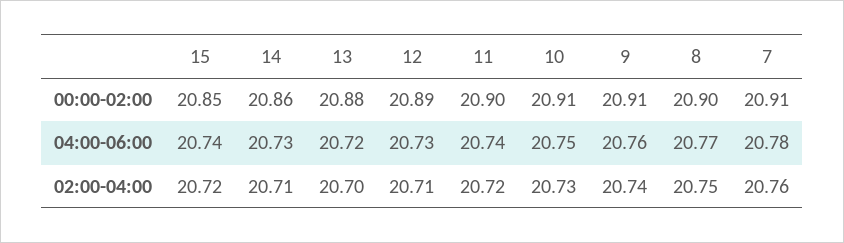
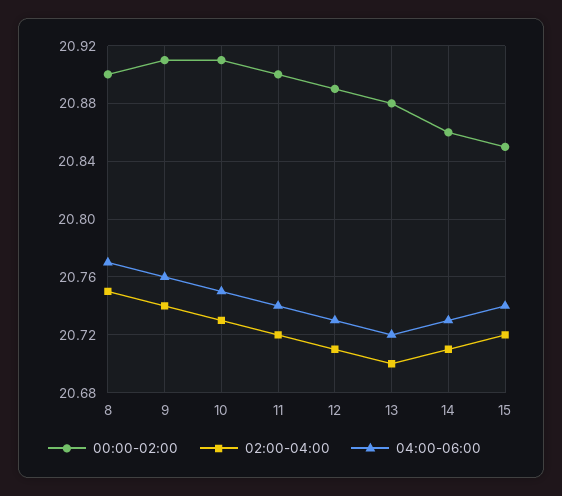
00:00-02:00, 7: 20.91 -> none
04:00-06:00, 7: 20.78 -> none
02:00-04:00, 7: 20.76 -> none

